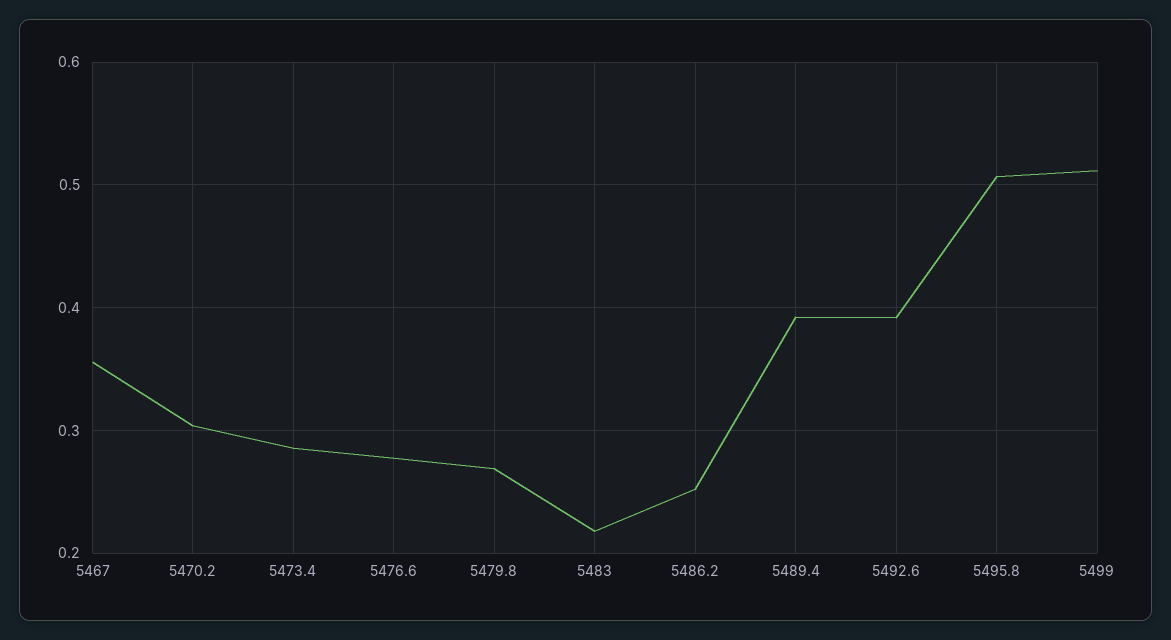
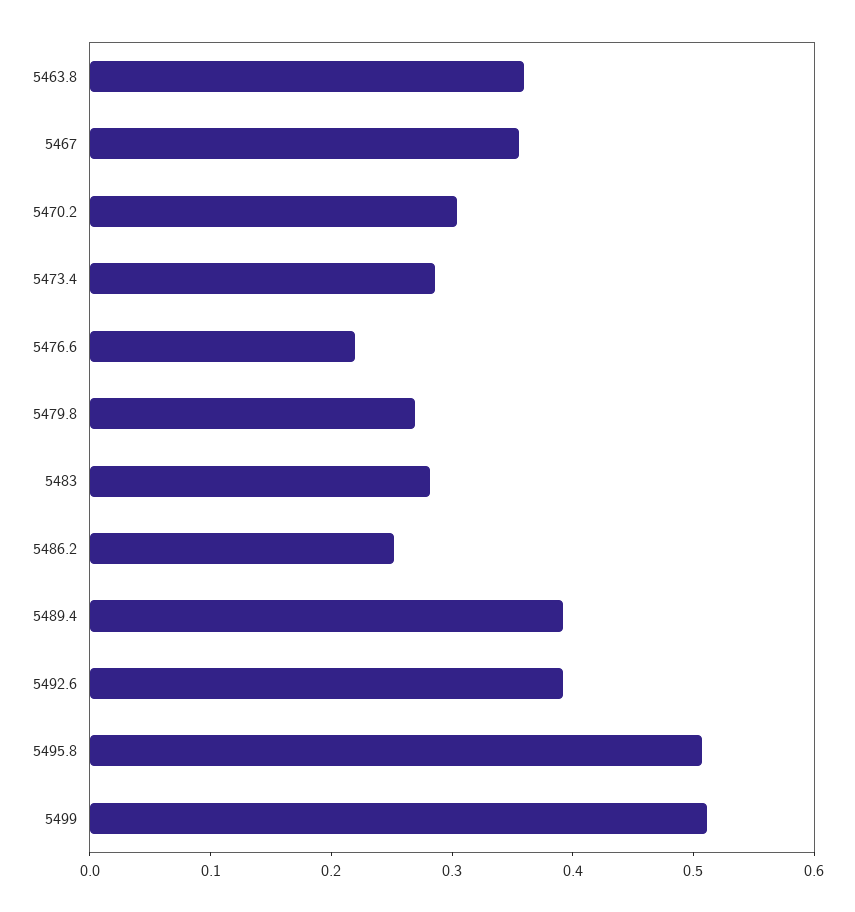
5476.6: 0.28 -> 0.22
5483: 0.22 -> 0.28
5463.8: none -> 0.36

